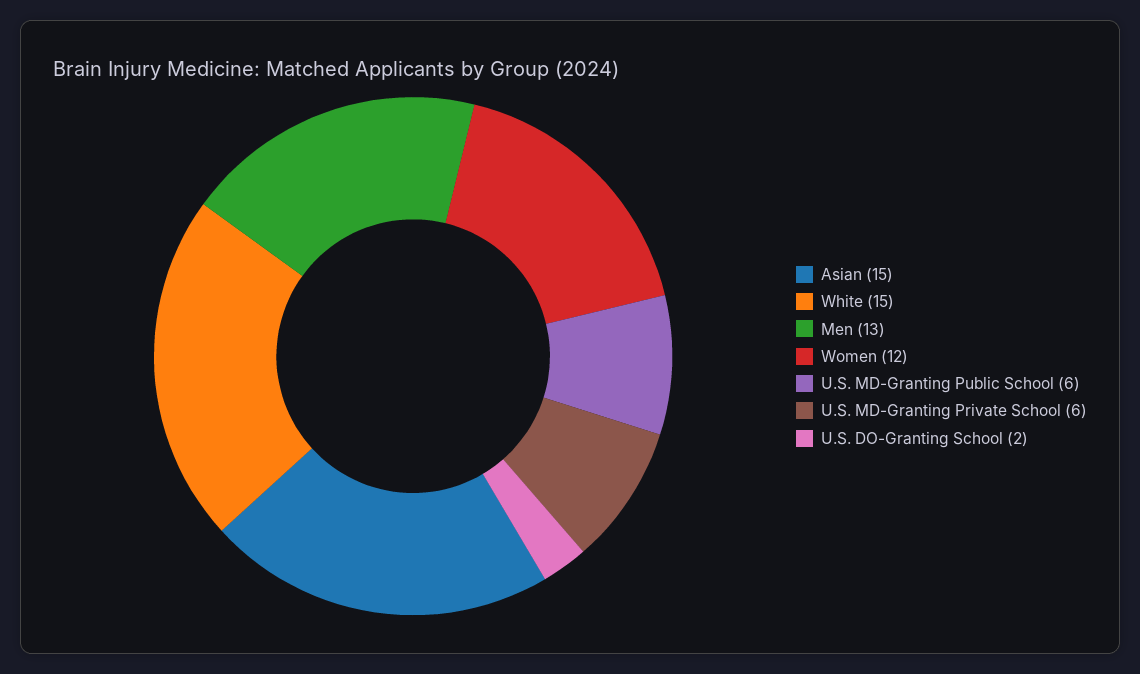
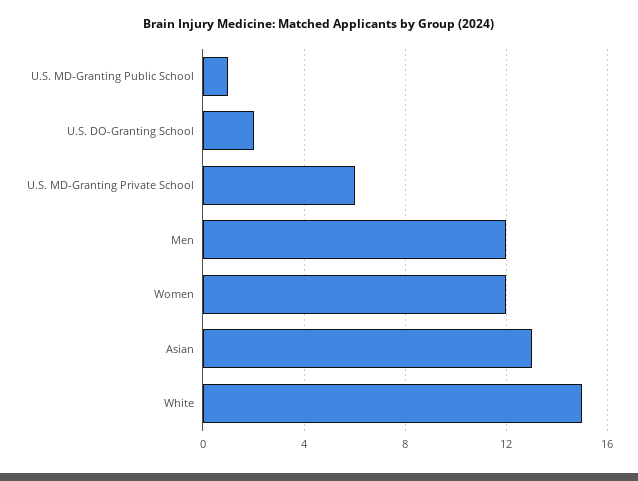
Asian: 15 -> 13
Men: 13 -> 12
U.S. MD-Granting Public School: 6 -> 1

